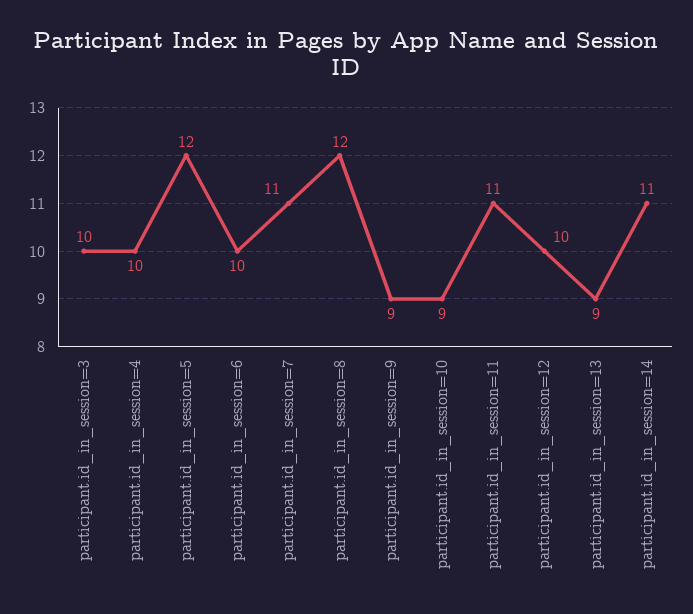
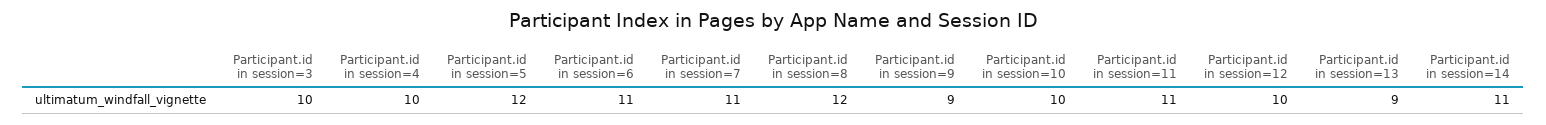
participant.id_in_session=6: 10 -> 11
participant.id_in_session=10: 9 -> 10

